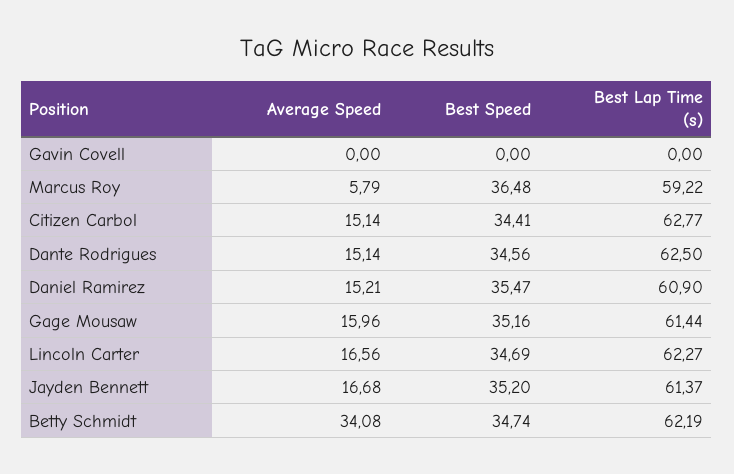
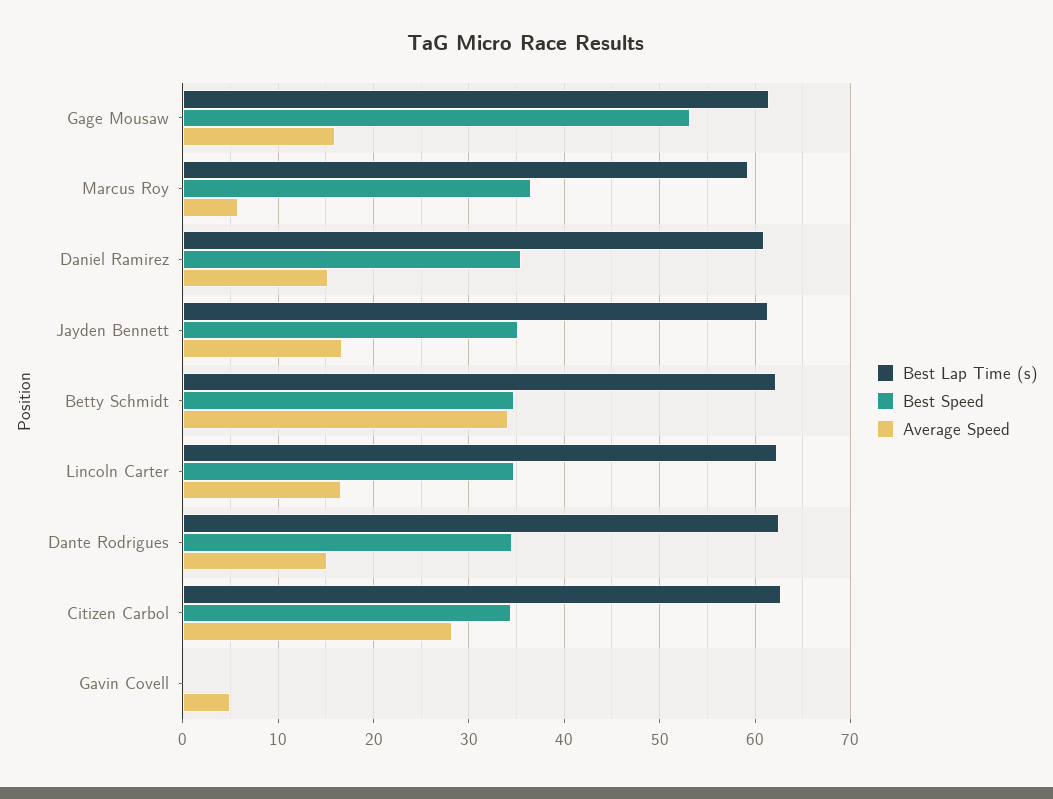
Average Speed, Gavin Covell: 0 -> 5
Average Speed, Citizen Carbol: 15.14 -> 28
Best Speed, Gage Mousaw: 35.16 -> 53

